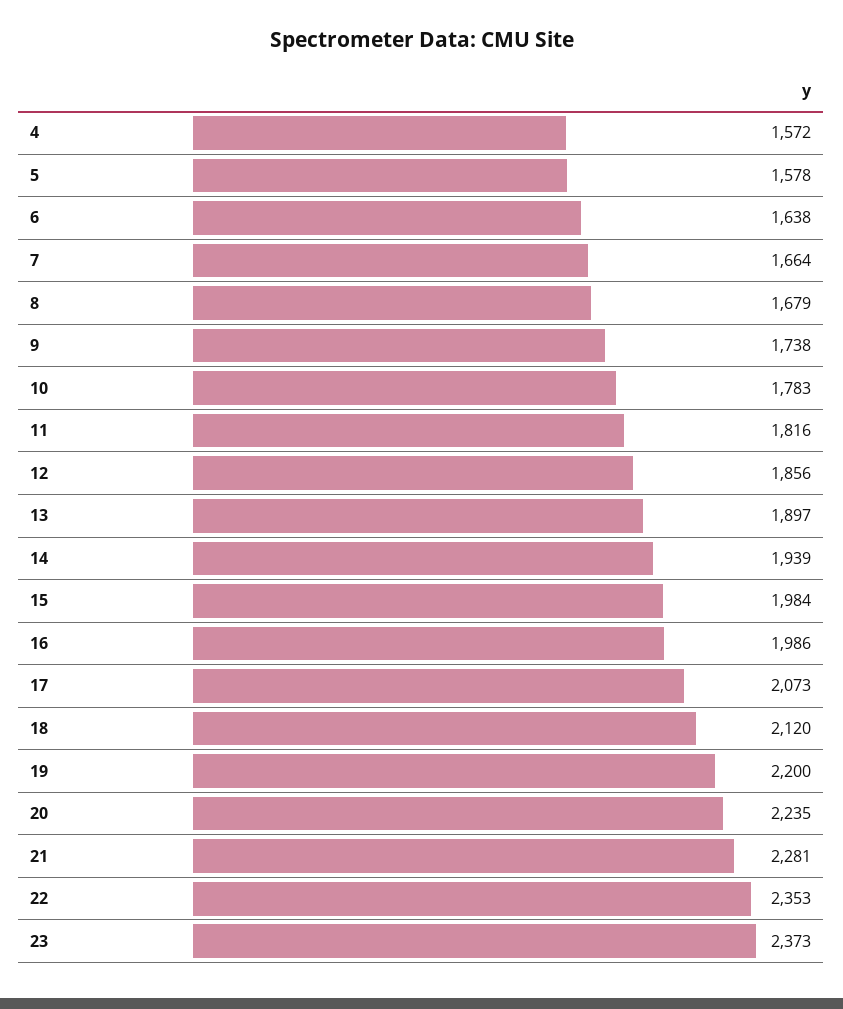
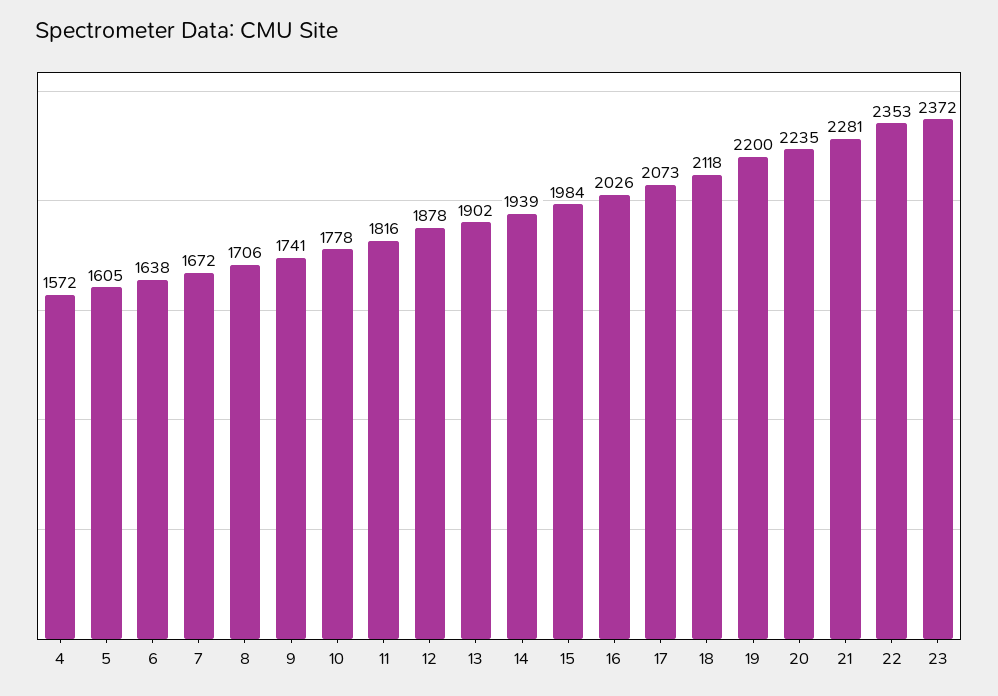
5: 1578 -> 1605
7: 1664 -> 1672
8: 1679 -> 1706
9: 1738 -> 1741
10: 1783 -> 1778
12: 1856 -> 1878
13: 1897 -> 1902
16: 1986 -> 2026
18: 2120 -> 2118
23: 2373 -> 2372

